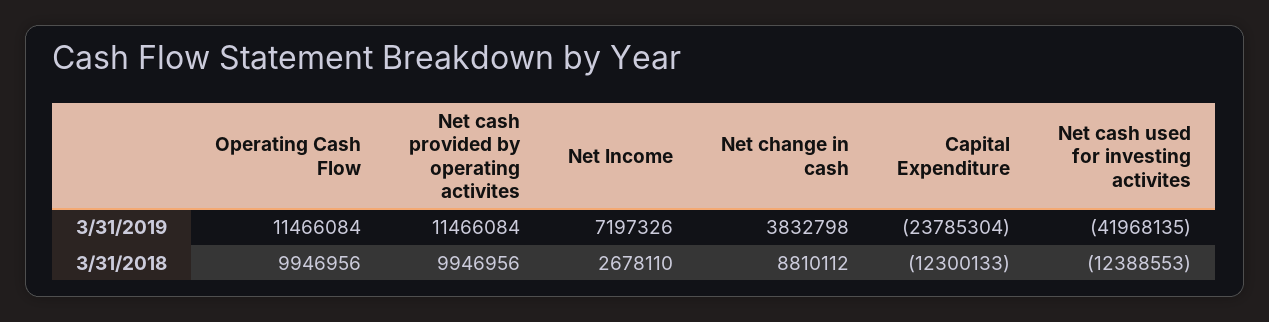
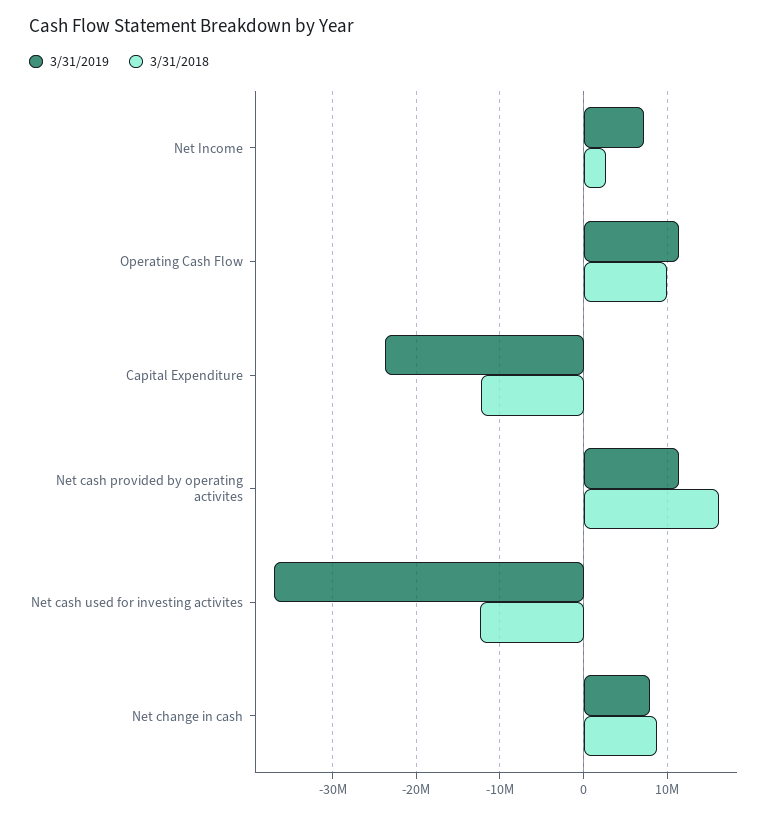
3/31/2019, Net change in cash: 3832798 -> 8000000
3/31/2019, Net cash used for investing activites: -41968135 -> -37000000
3/31/2018, Net cash provided by operating activites: 9946956 -> 16000000

